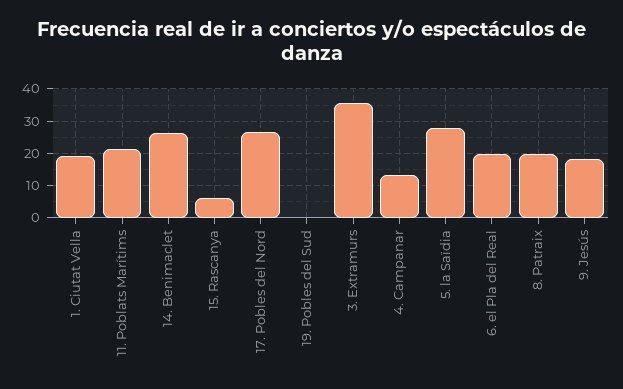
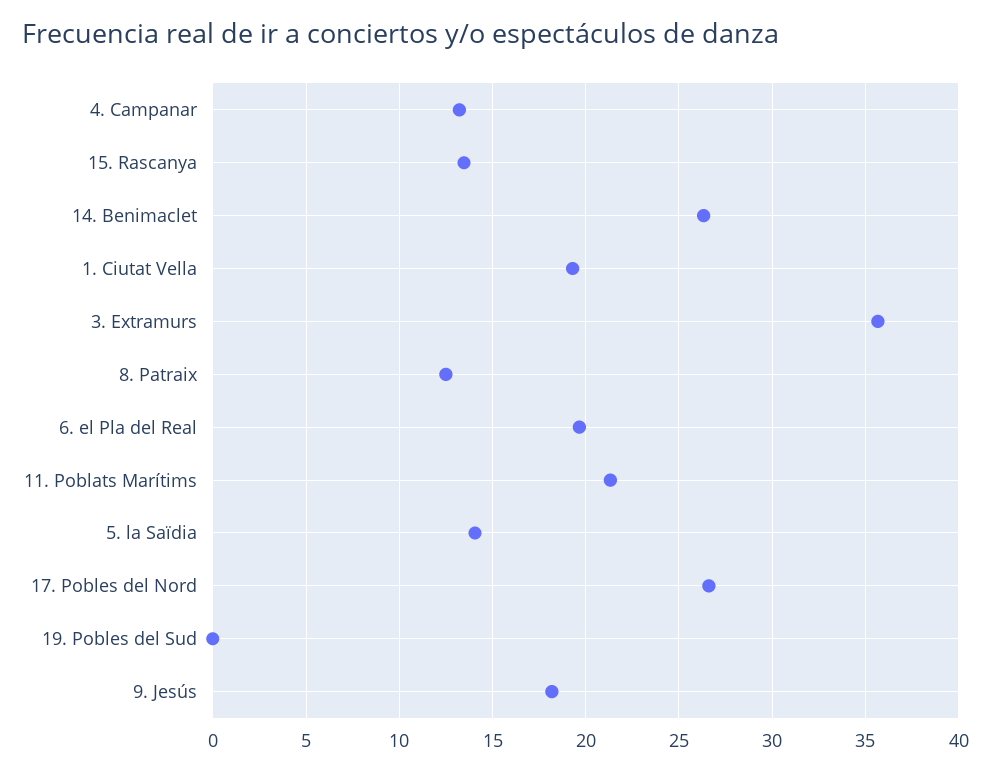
15. Rascanya: 6 -> 13.5
5. la Saïdia: 28 -> 14
8. Patraix: 20 -> 12.5

